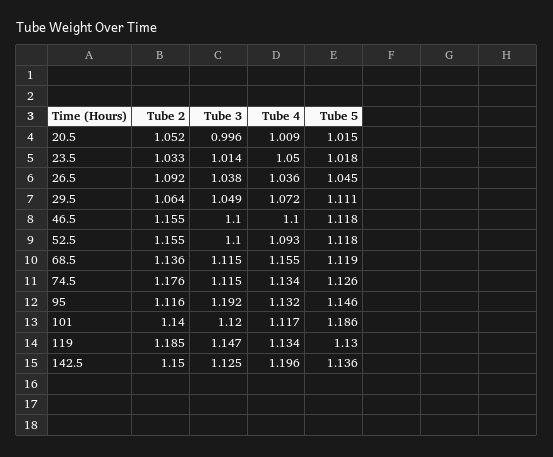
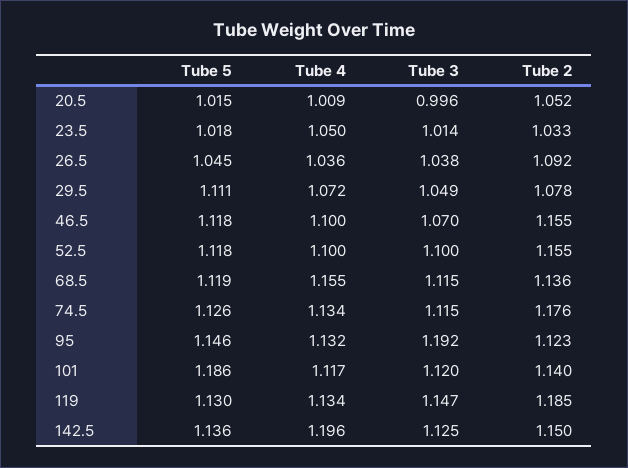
Tube 2, 29.5: 1.064 -> 1.078
Tube 3, 46.5: 1.1 -> 1.07
Tube 4, 52.5: 1.093 -> 1.1
Tube 2, 95: 1.116 -> 1.123

